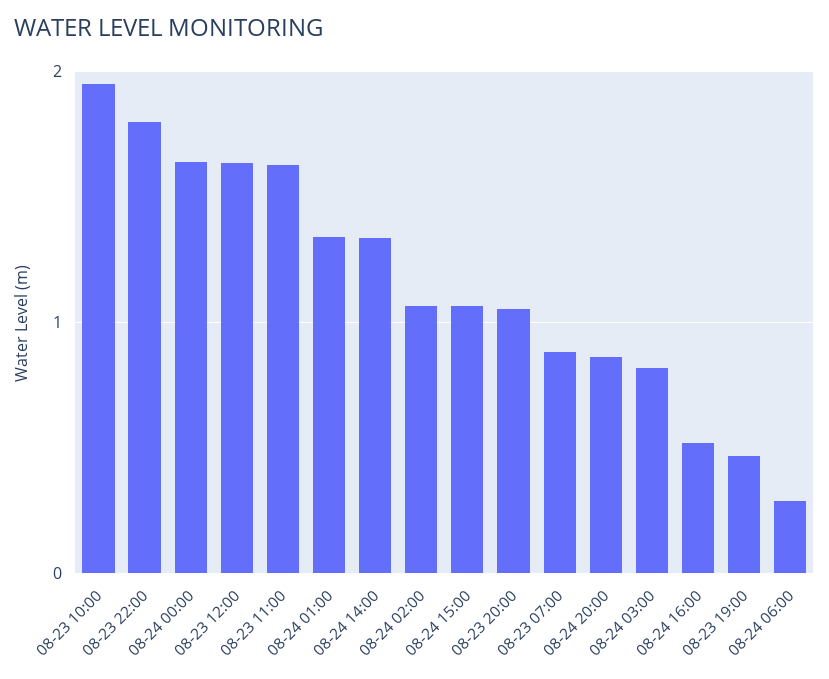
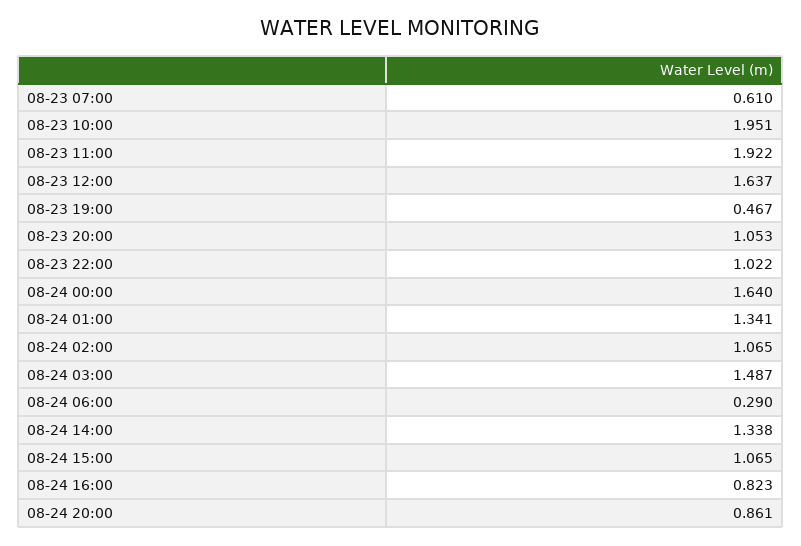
08-23 22:00: 1.8 -> 1.022
08-23 11:00: 1.6 -> 1.922
08-23 07:00: 0.9 -> 0.61
08-24 03:00: 0.8 -> 1.487
08-24 16:00: 0.5 -> 0.823

